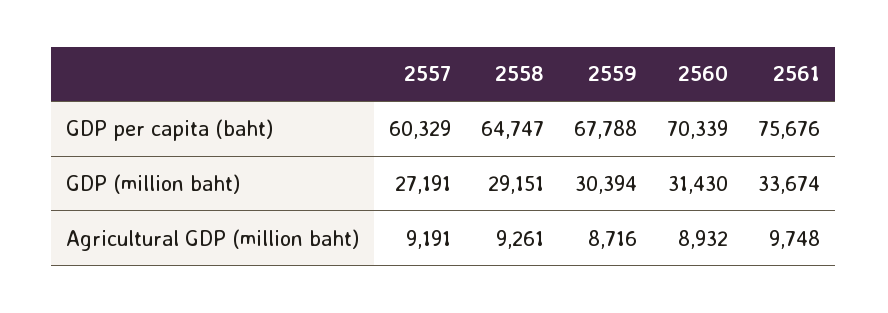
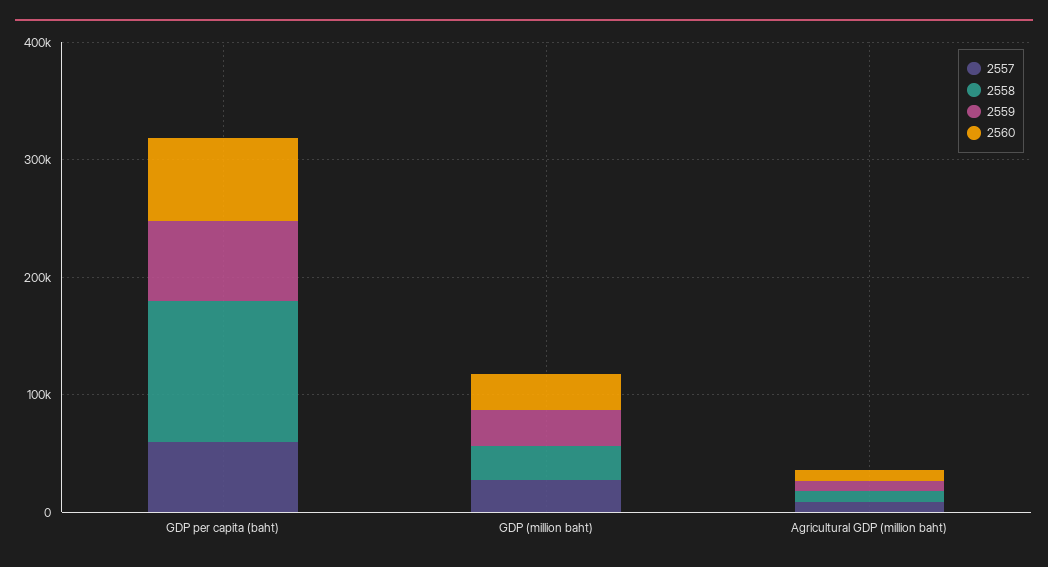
2558, GDP per capita (baht): 64747 -> 120000
2561, GDP per capita (baht): 75676 -> none
2561, GDP (million baht): 33674 -> none
2561, Agricultural GDP (million baht): 9748 -> none

